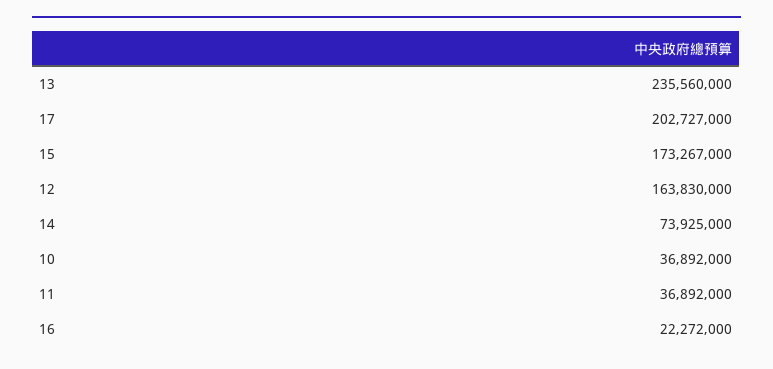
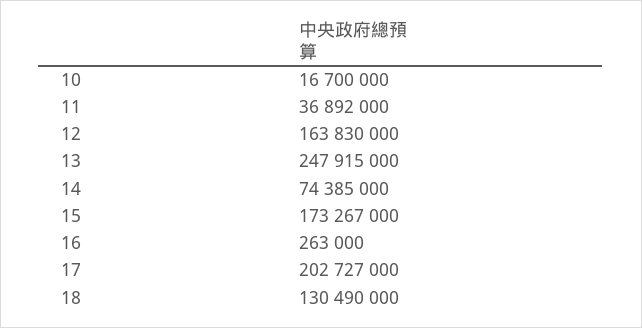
13: 235560000 -> 247915000
14: 73925000 -> 74385000
10: 36892000 -> 16700000
16: 22272000 -> 263000
18: none -> 130490000

